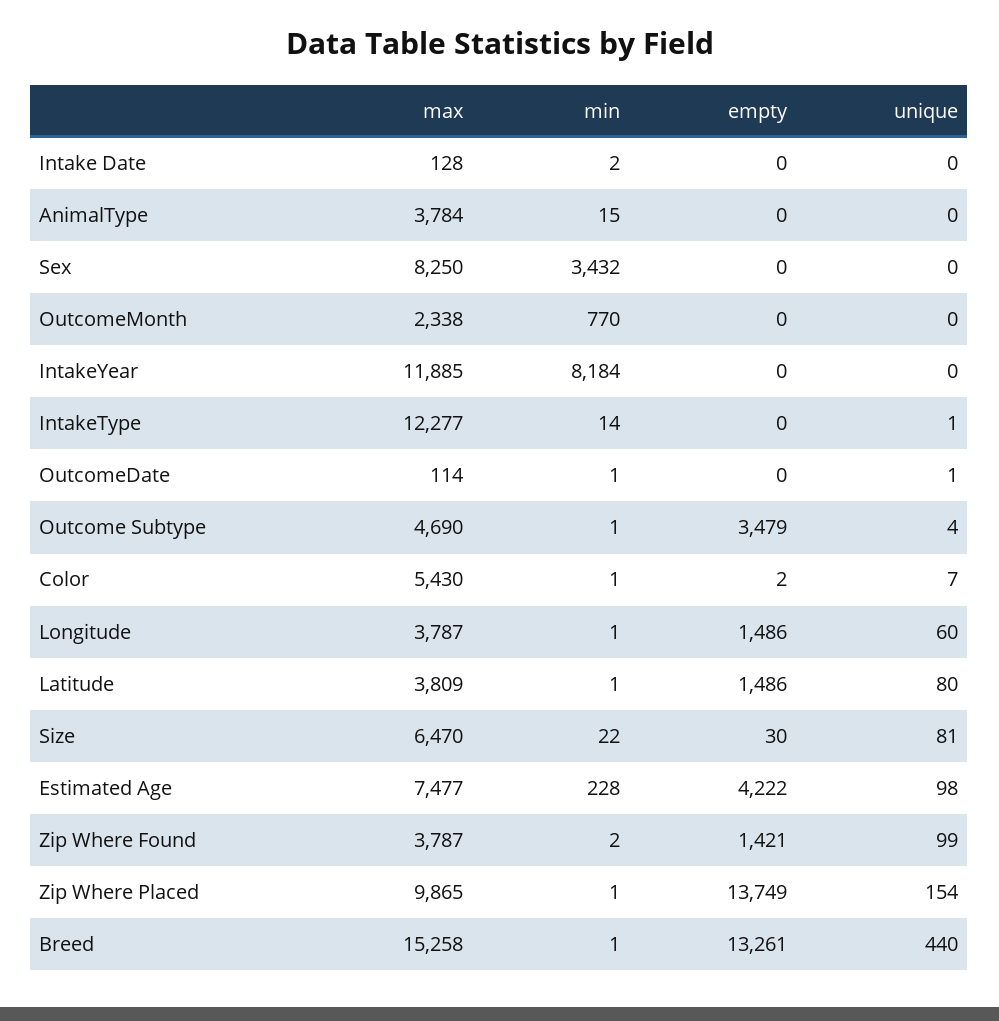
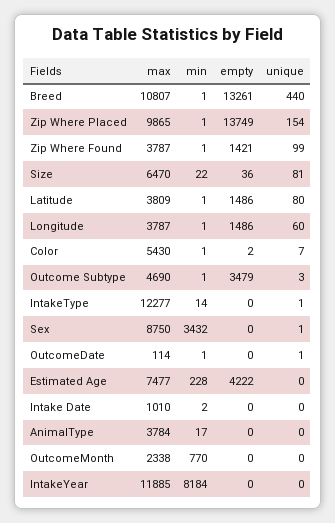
max, Intake Date: 128 -> 1010
min, AnimalType: 15 -> 17
max, Sex: 8250 -> 8750
unique, Sex: 0 -> 1
unique, Outcome Subtype: 4 -> 3
empty, Size: 30 -> 36
unique, Estimated Age: 98 -> 0
min, Zip Where Found: 2 -> 1
max, Breed: 15258 -> 10807

